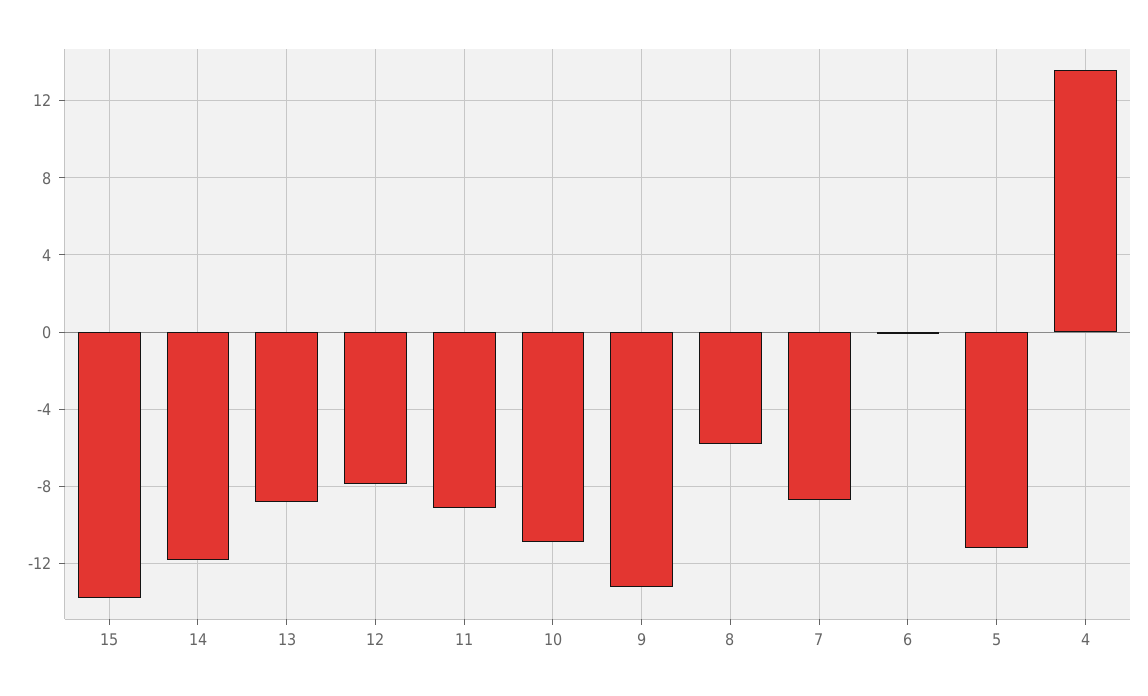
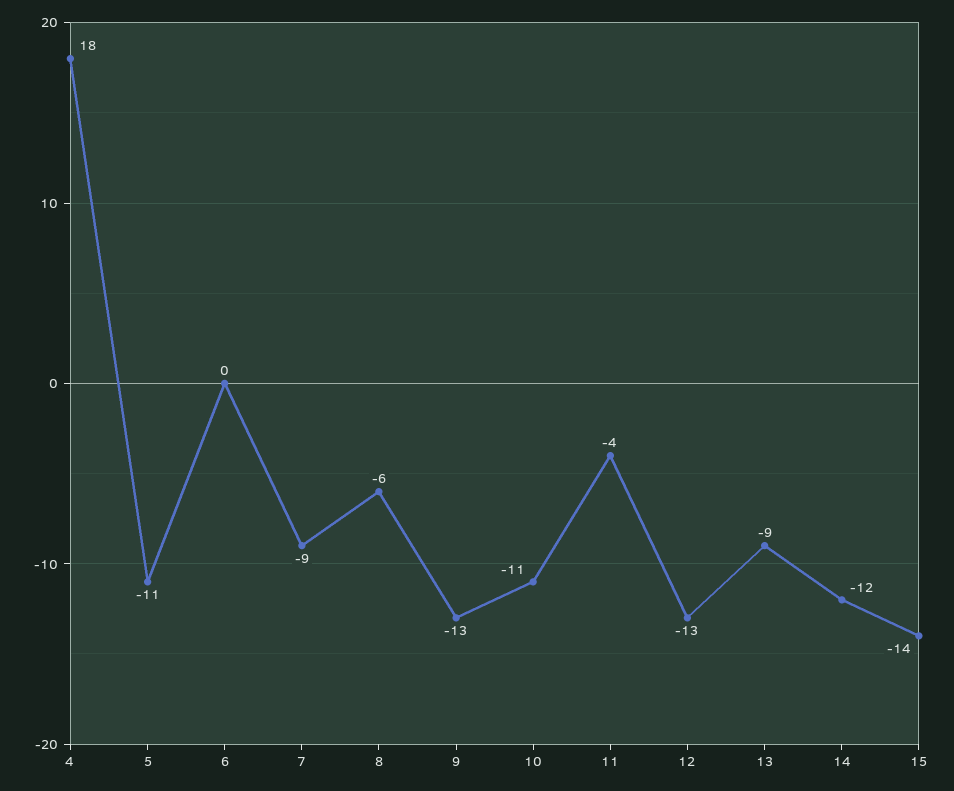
12: -8 -> -13
11: -9 -> -4
4: 13.5 -> 18

